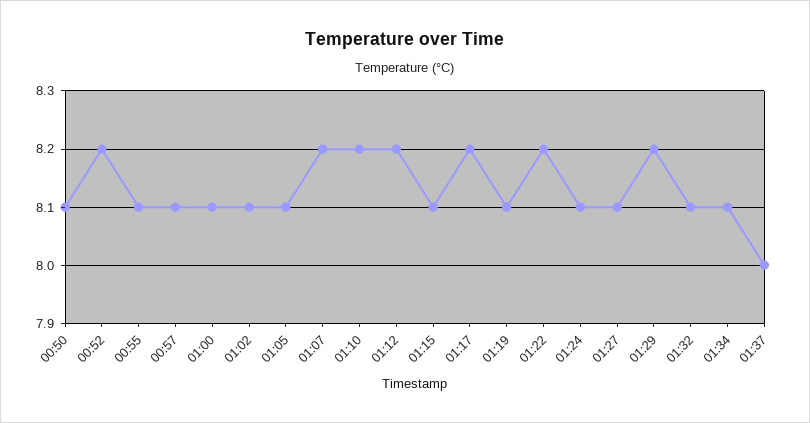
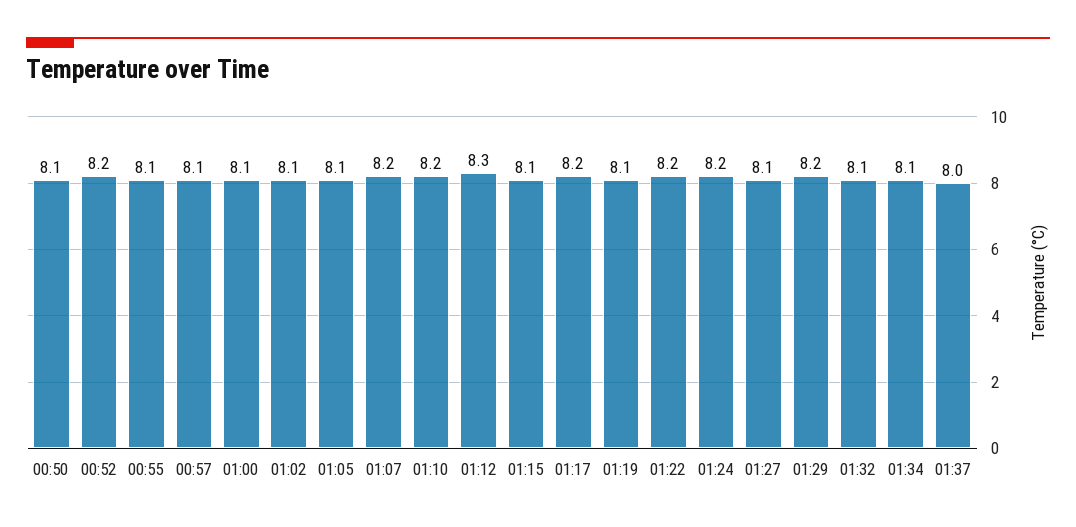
01:12: 8.2 -> 8.3
01:24: 8.1 -> 8.2

